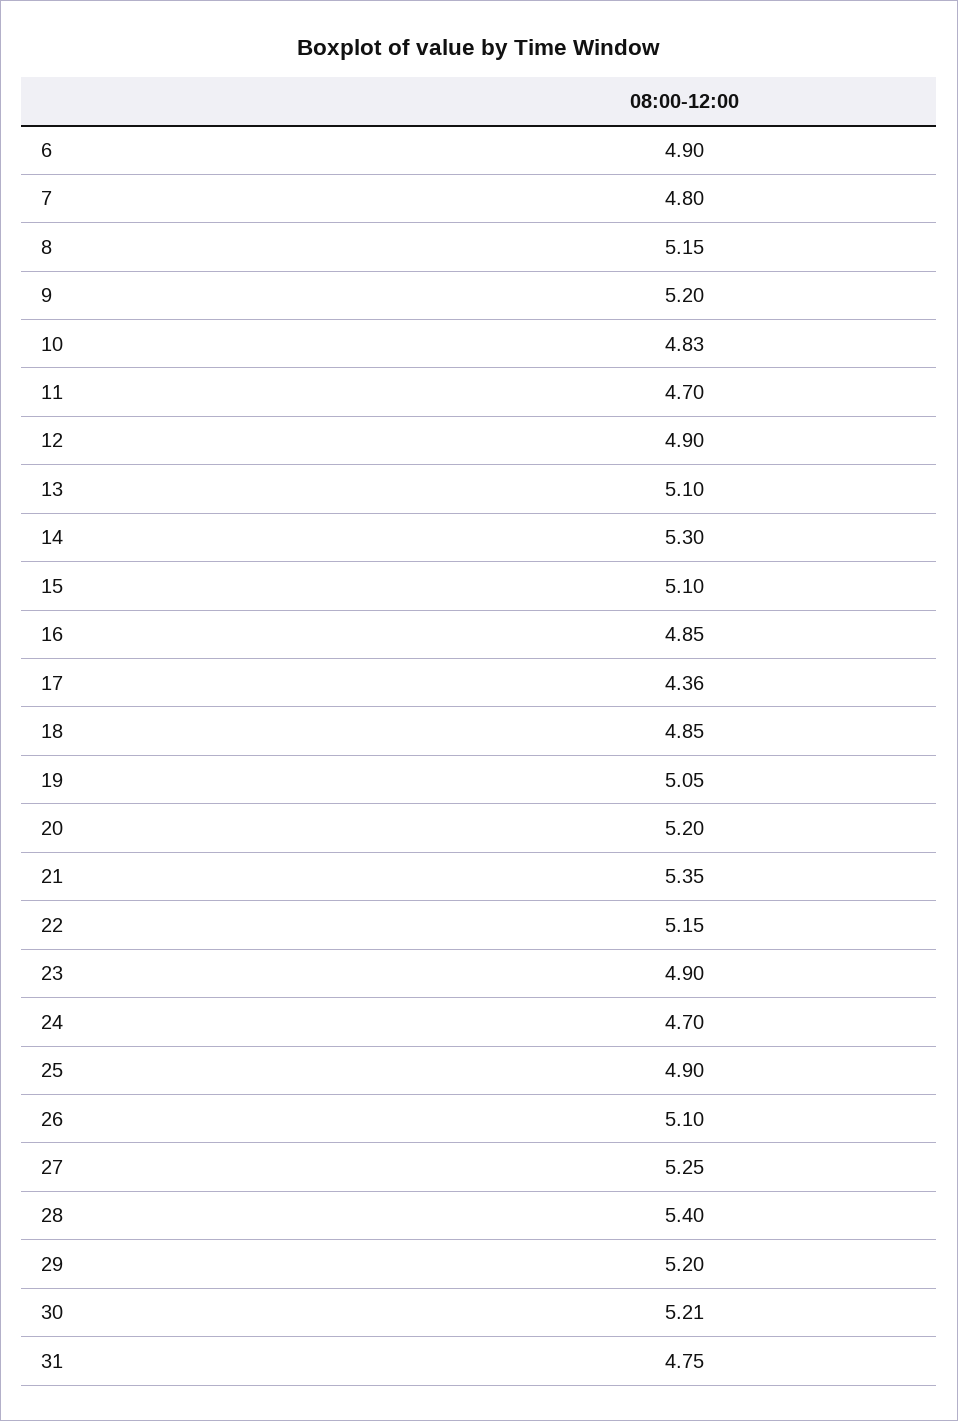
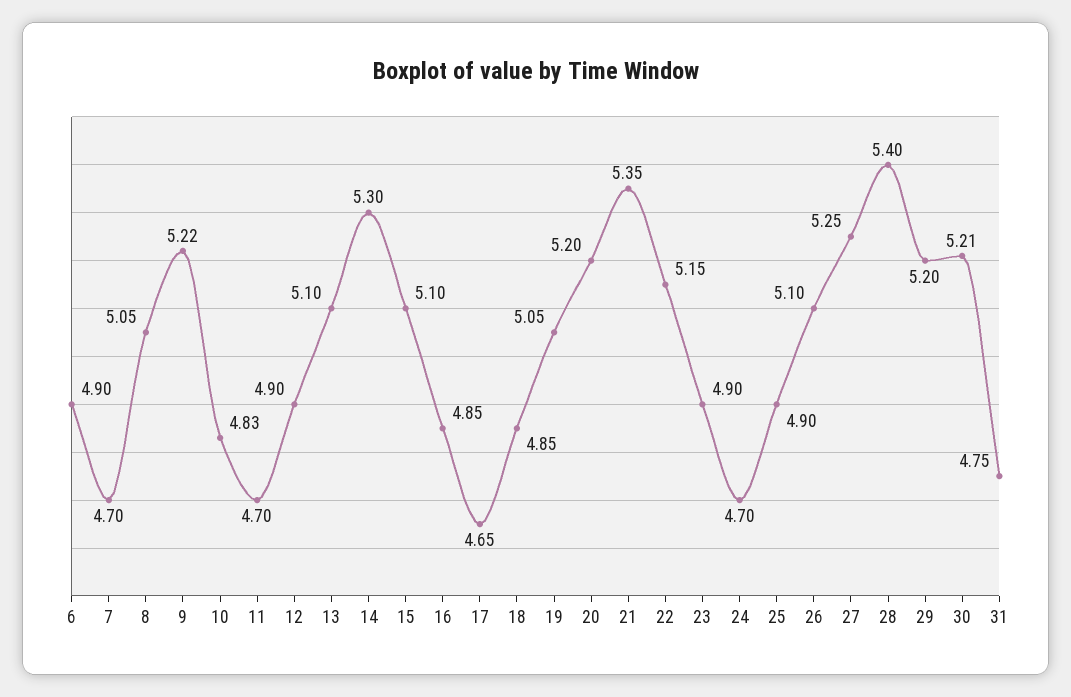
7: 4.8 -> 4.7
8: 5.15 -> 5.05
9: 5.2 -> 5.22
17: 4.36 -> 4.65

